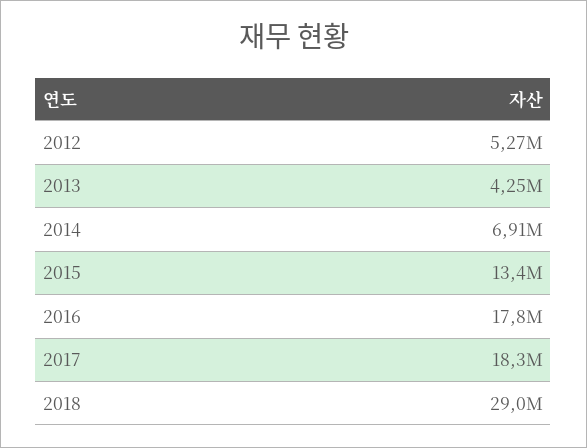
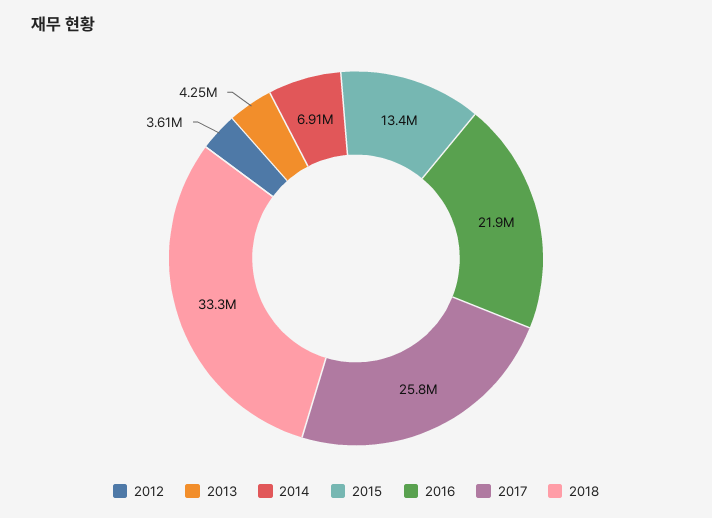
2012: 5270000 -> 3610000
2016: 17800000 -> 21900000
2017: 18300000 -> 25800000
2018: 29000000 -> 33300000

